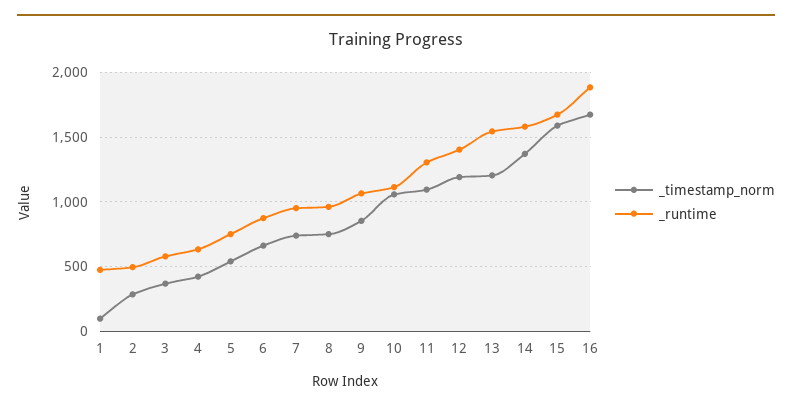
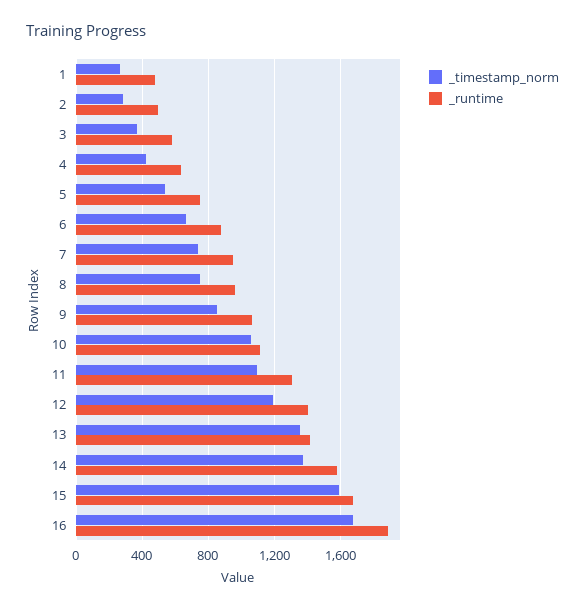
_timestamp_norm, 1: 100 -> 250
_timestamp_norm, 13: 1200 -> 1350
_runtime, 13: 1550 -> 1400

